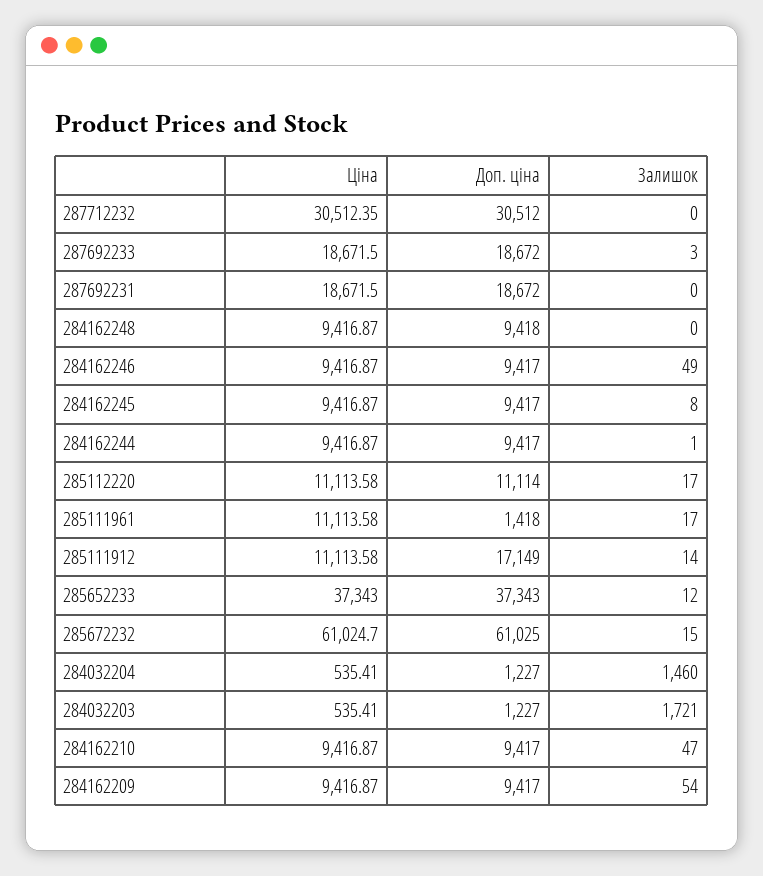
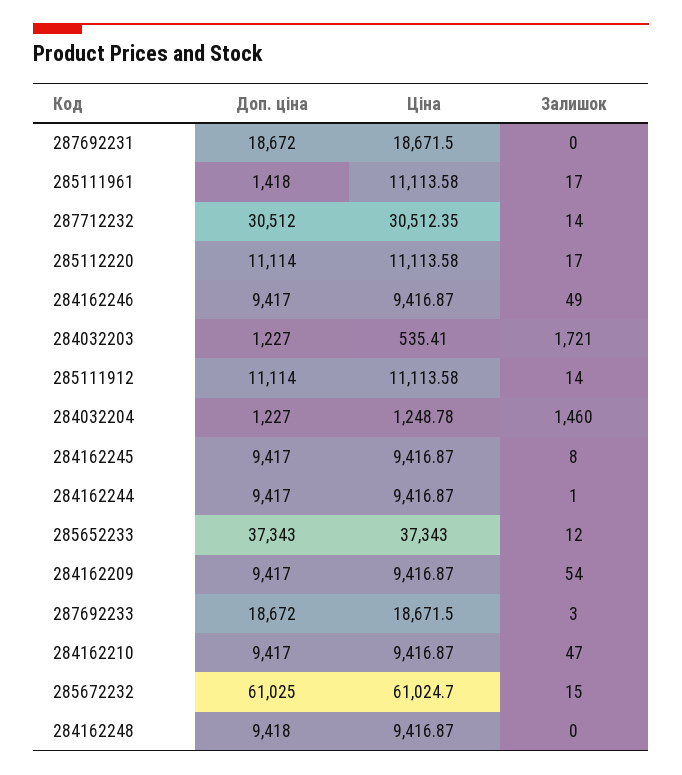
Залишок, 287712232: 0 -> 14
Доп. ціна, 285111912: 17149 -> 11114
Ціна, 284032204: 535.41 -> 1248.78

